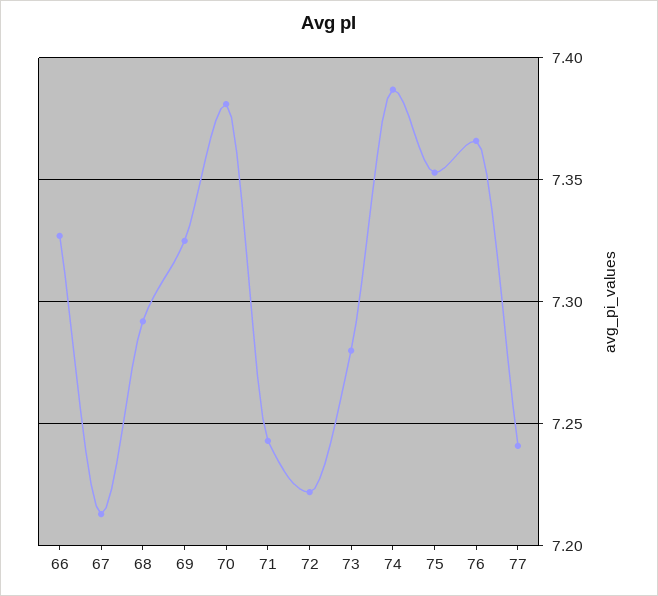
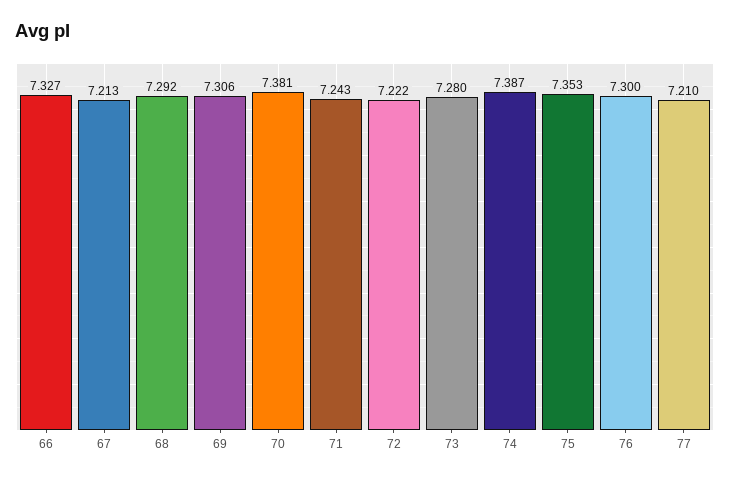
69: 7.325 -> 7.306
76: 7.365 -> 7.3
77: 7.24 -> 7.21

